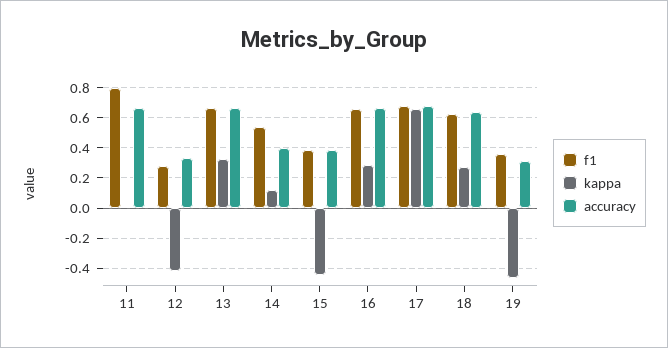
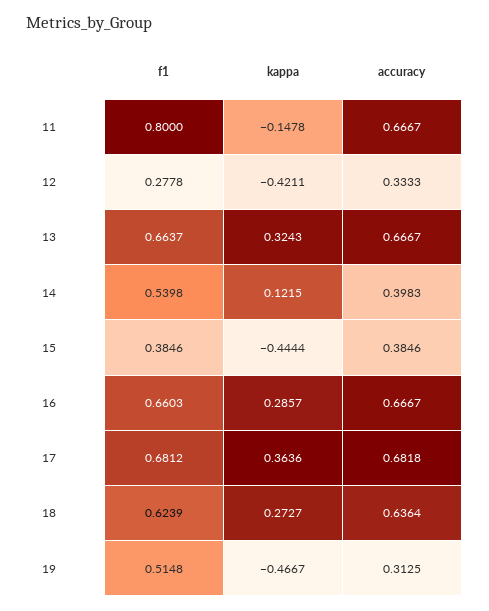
kappa, 11: 0 -> -0.1478
kappa, 17: 0.65 -> 0.3636
f1, 19: 0.35 -> 0.5148

